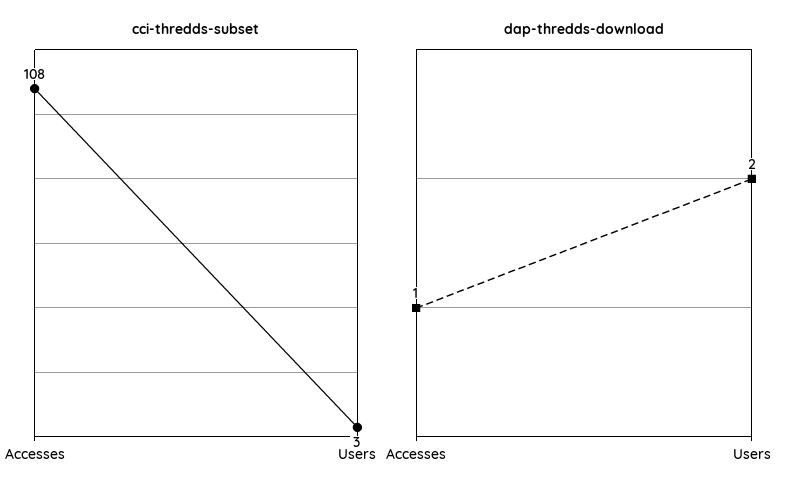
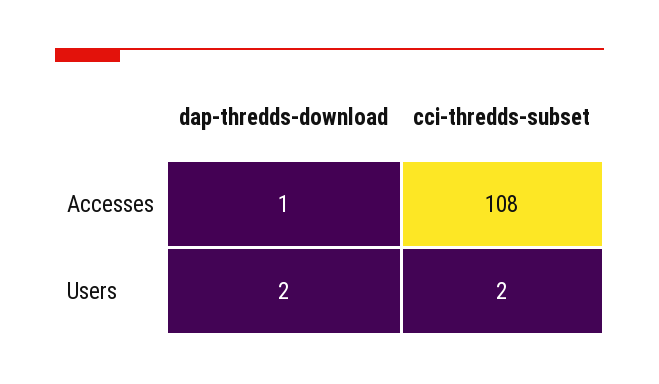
cci-thredds-subset, Users: 3 -> 2

